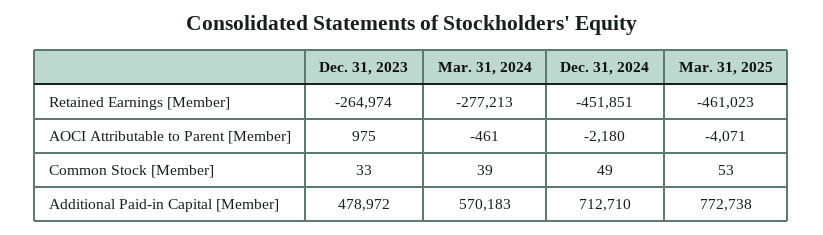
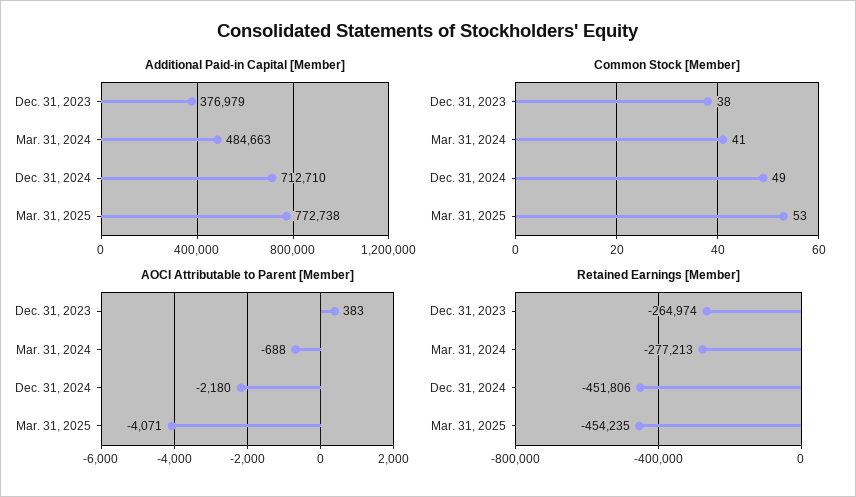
Retained Earnings [Member], Dec. 31, 2024: -451851 -> -451806
Retained Earnings [Member], Mar. 31, 2025: -461023 -> -454235
AOCI Attributable to Parent [Member], Dec. 31, 2023: 975 -> 383
AOCI Attributable to Parent [Member], Mar. 31, 2024: -461 -> -688
Common Stock [Member], Dec. 31, 2023: 33 -> 38
Common Stock [Member], Mar. 31, 2024: 39 -> 41
Additional Paid-in Capital [Member], Dec. 31, 2023: 478972 -> 376979
Additional Paid-in Capital [Member], Mar. 31, 2024: 570183 -> 484663

